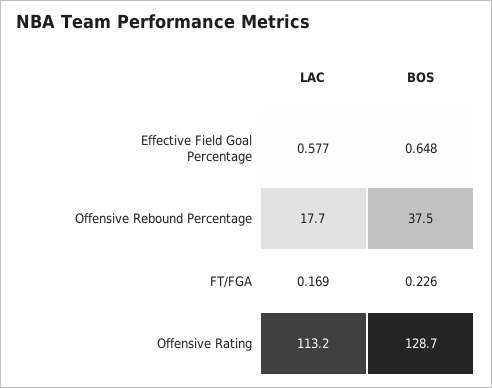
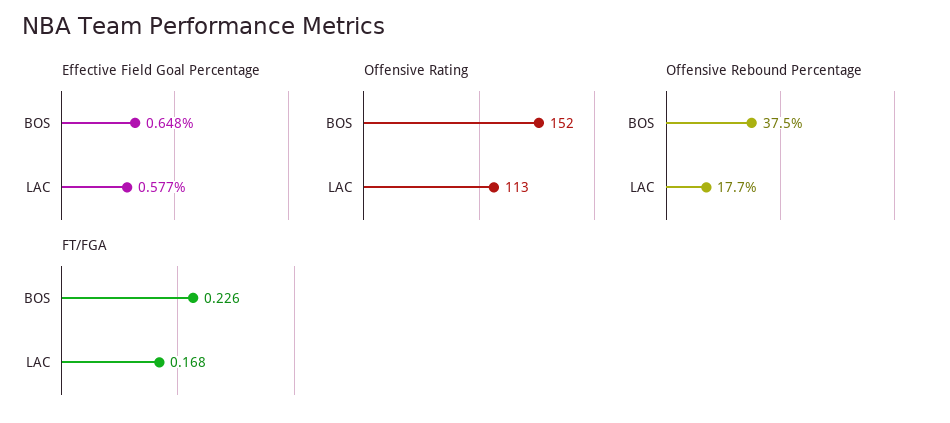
FT/FGA, LAC: 0.169 -> 0.168
Offensive Rating, BOS: 128.7 -> 152

